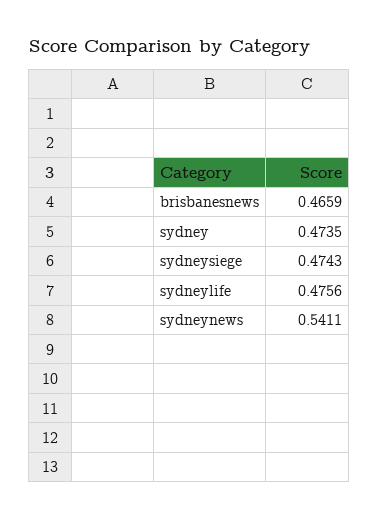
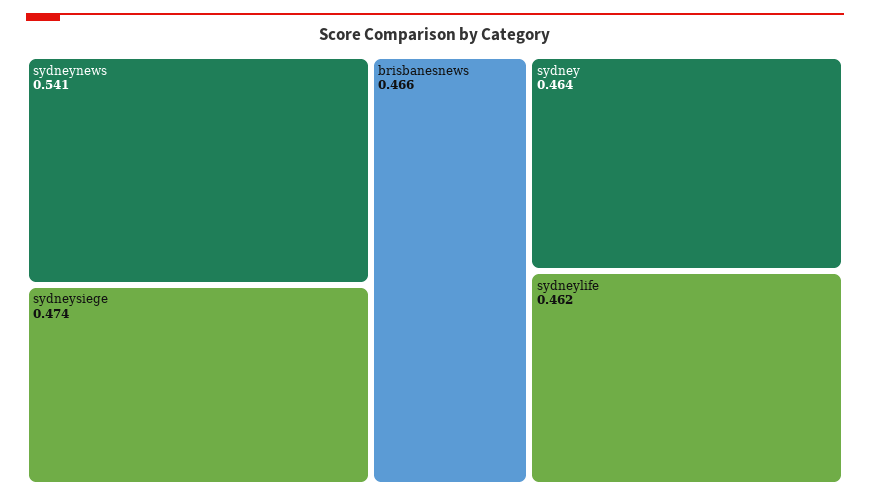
sydney: 0.4735 -> 0.464
sydneylife: 0.4756 -> 0.462

